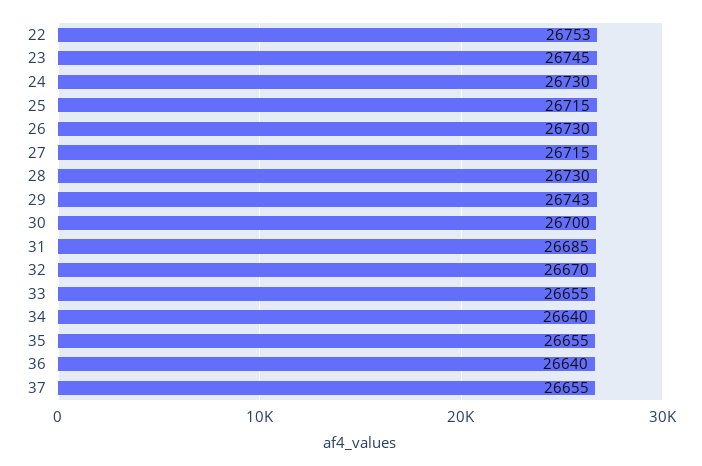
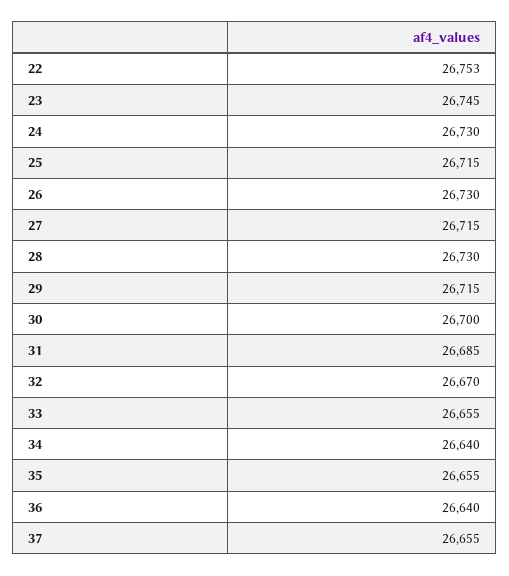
29: 26743 -> 26715

